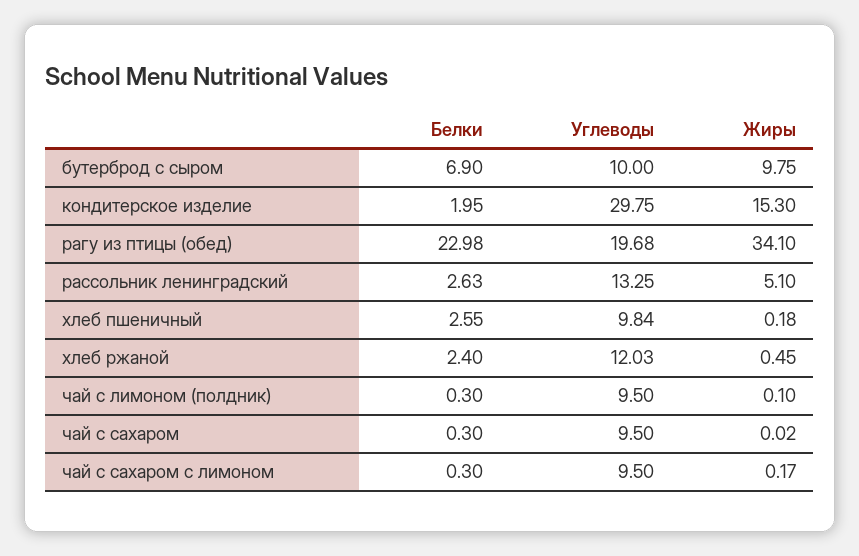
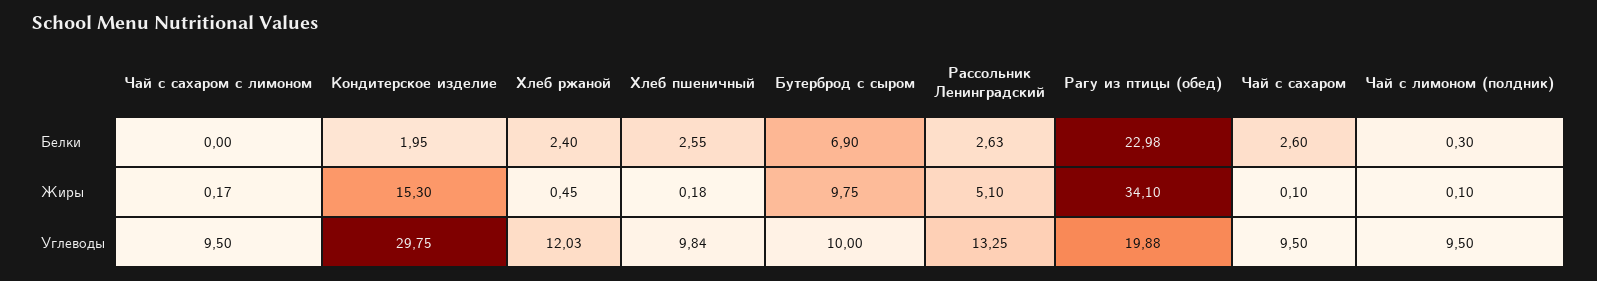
Углеводы, рагу из птицы (обед): 19.68 -> 19.88
Белки, чай с сахаром: 0.3 -> 2.6
Жиры, чай с сахаром: 0.02 -> 0.1
Белки, чай с сахаром с лимоном: 0.3 -> 0

